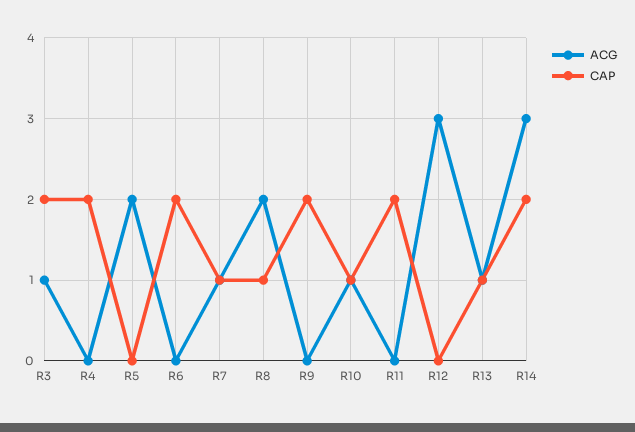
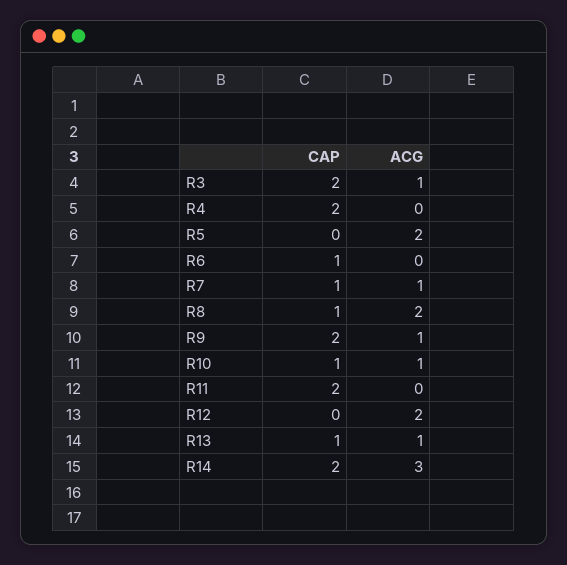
CAP, R6: 2 -> 1
ACG, R9: 0 -> 1
ACG, R12: 3 -> 2

